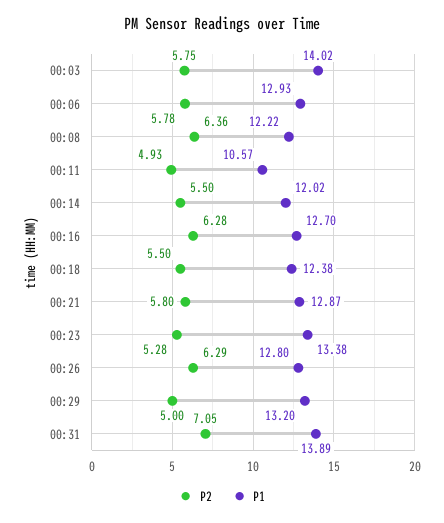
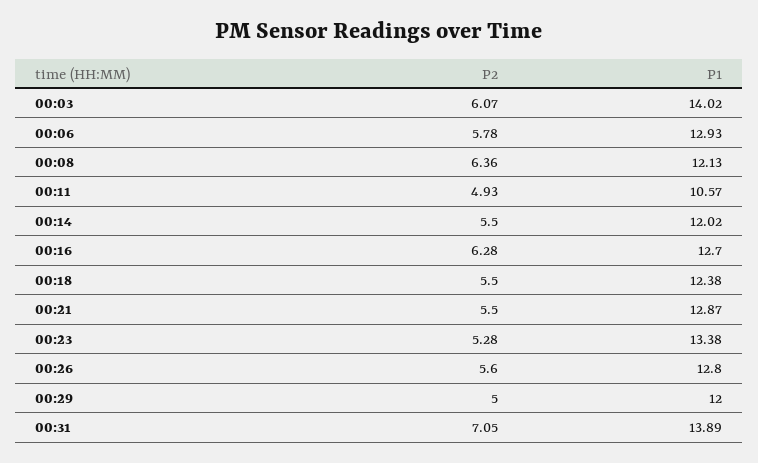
P2, 00:03: 5.75 -> 6.07
P1, 00:08: 12.22 -> 12.13
P2, 00:21: 5.8 -> 5.5
P2, 00:26: 6.29 -> 5.6
P1, 00:29: 13.2 -> 12

